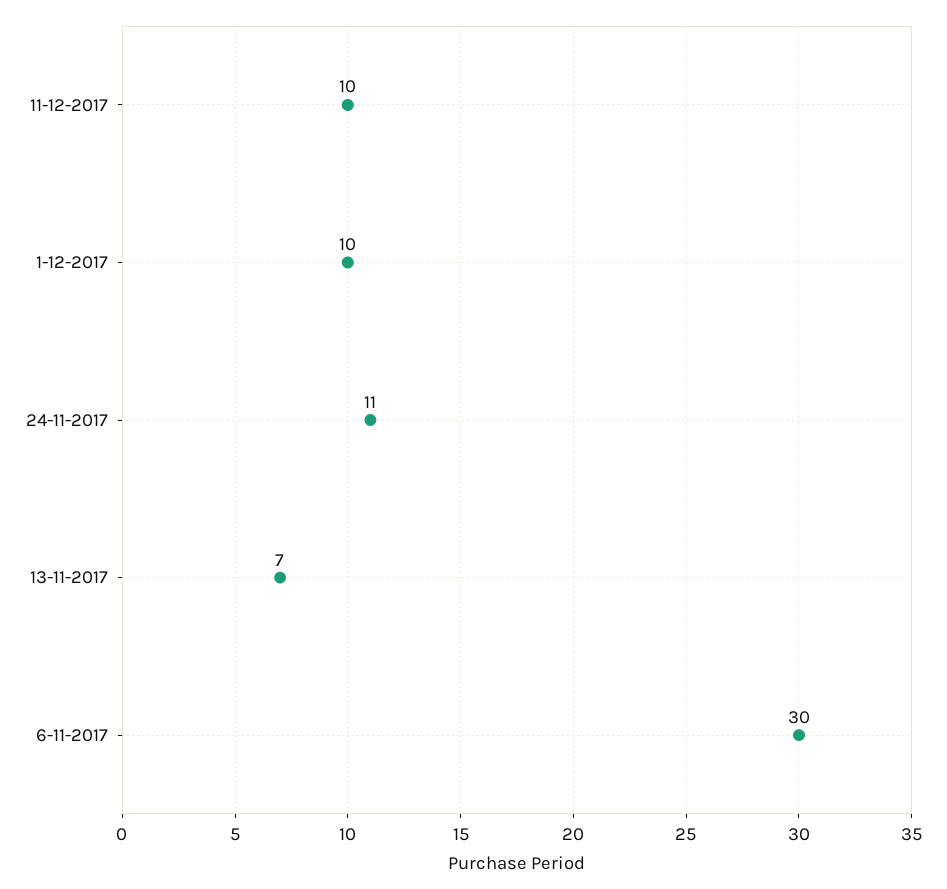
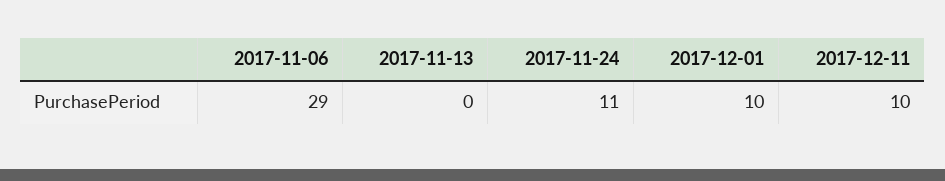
13-11-2017: 7 -> 0
6-11-2017: 30 -> 29

